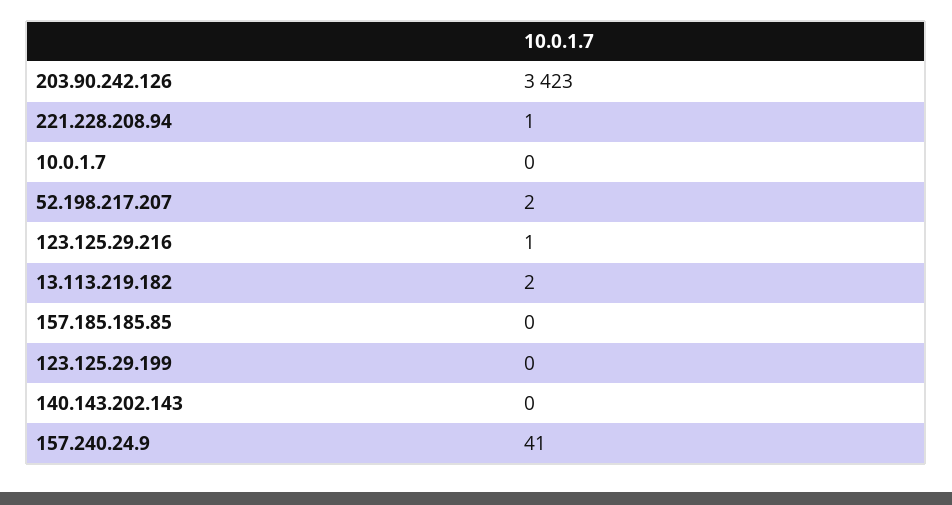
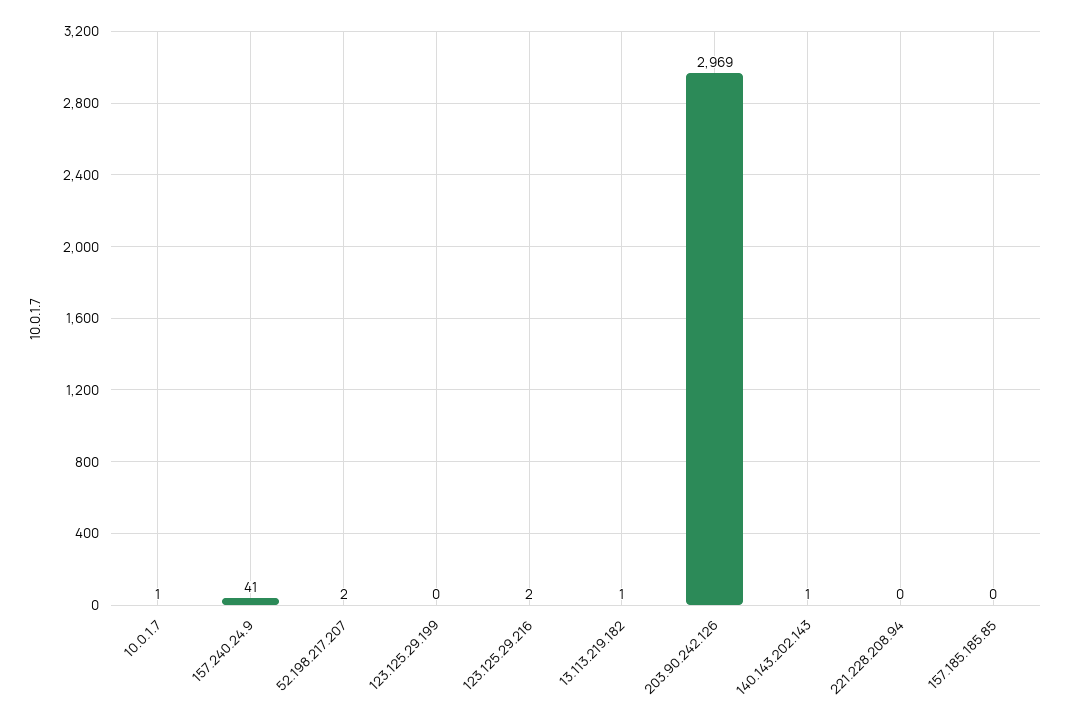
203.90.242.126: 3423 -> 2969
221.228.208.94: 1 -> 0
10.0.1.7: 0 -> 1
123.125.29.216: 1 -> 2
13.113.219.182: 2 -> 1
140.143.202.143: 0 -> 1

